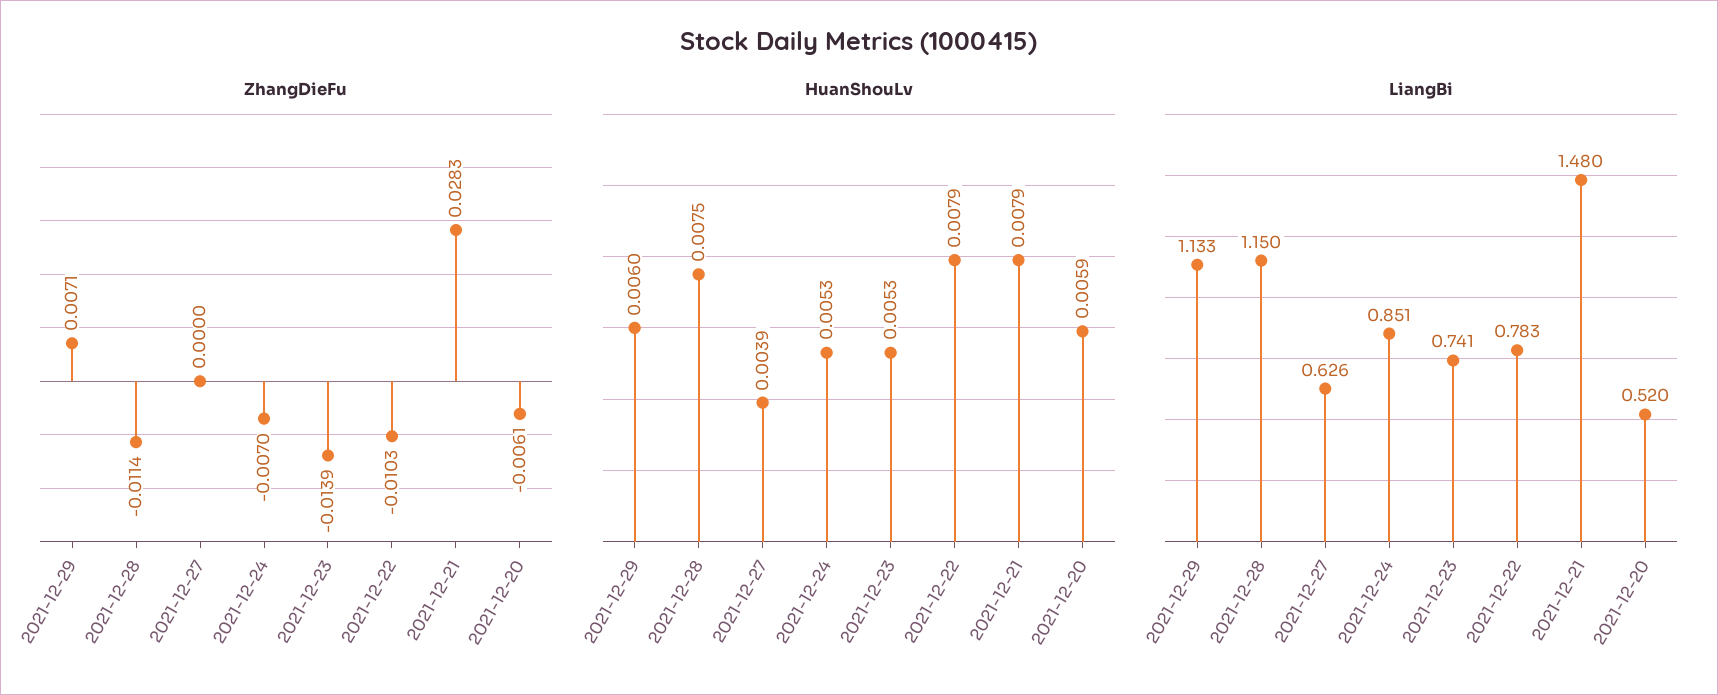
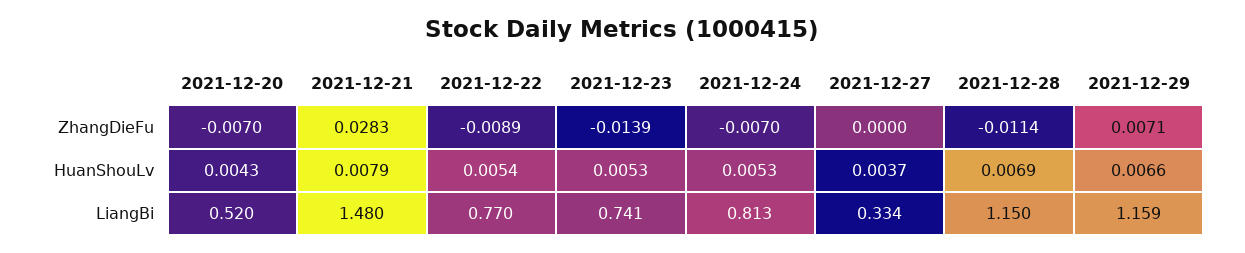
ZhangDieFu, 2021-12-22: -0.0103 -> -0.0089
ZhangDieFu, 2021-12-20: -0.0061 -> -0.007
HuanShouLv, 2021-12-29: 0.006 -> 0.0066
HuanShouLv, 2021-12-28: 0.0075 -> 0.0069
HuanShouLv, 2021-12-27: 0.0039 -> 0.0037
HuanShouLv, 2021-12-22: 0.0079 -> 0.0054
HuanShouLv, 2021-12-20: 0.0059 -> 0.0043
LiangBi, 2021-12-29: 1.133 -> 1.159
LiangBi, 2021-12-27: 0.626 -> 0.334
LiangBi, 2021-12-24: 0.851 -> 0.813
LiangBi, 2021-12-22: 0.783 -> 0.77

